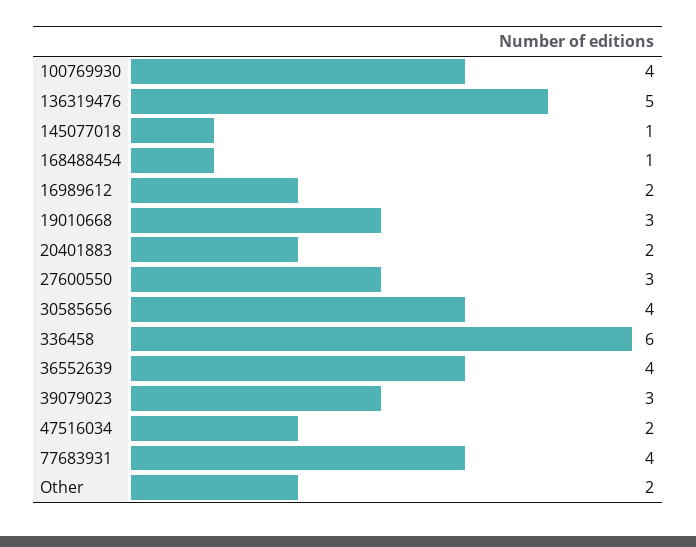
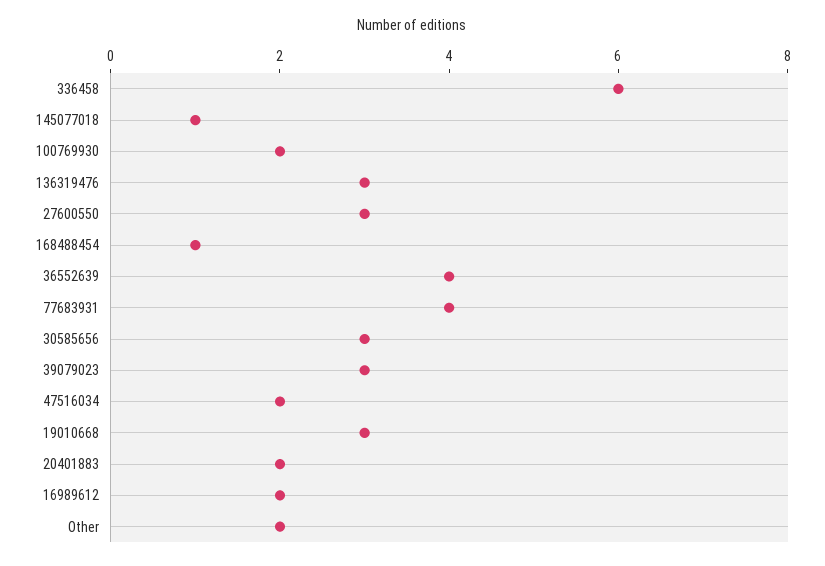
100769930: 4 -> 2
136319476: 5 -> 3
30585656: 4 -> 3

